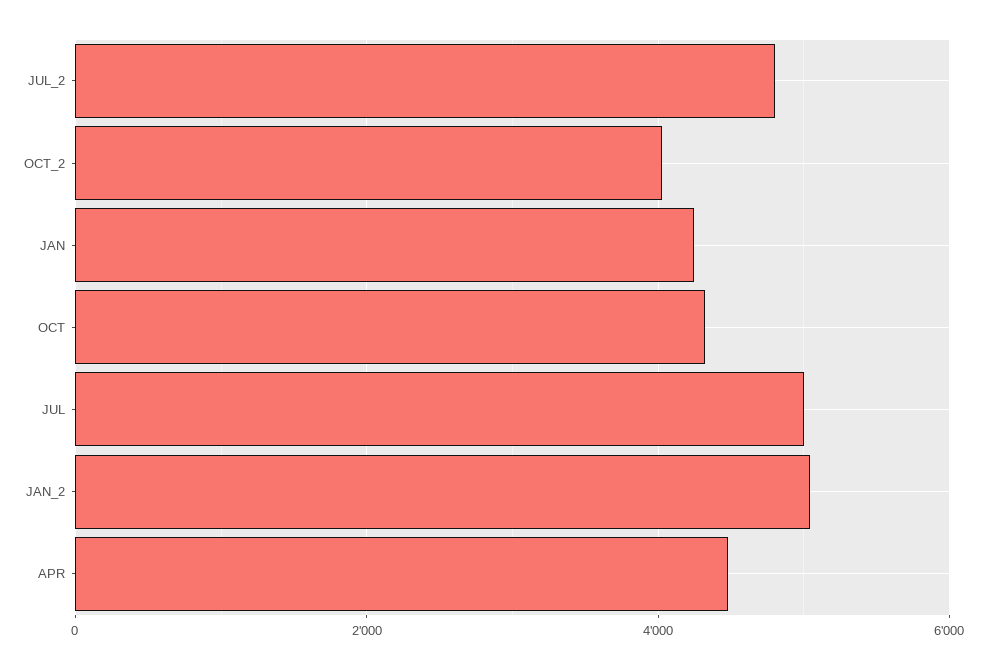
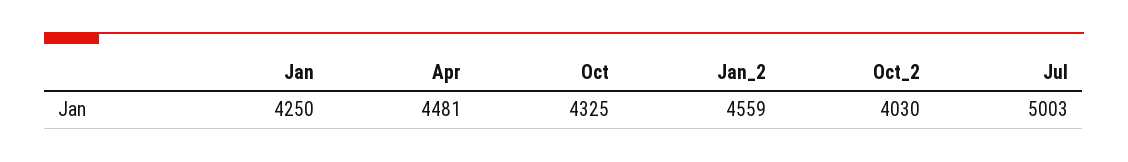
JUL_2: 4800 -> none
JAN_2: 5000 -> 4559

